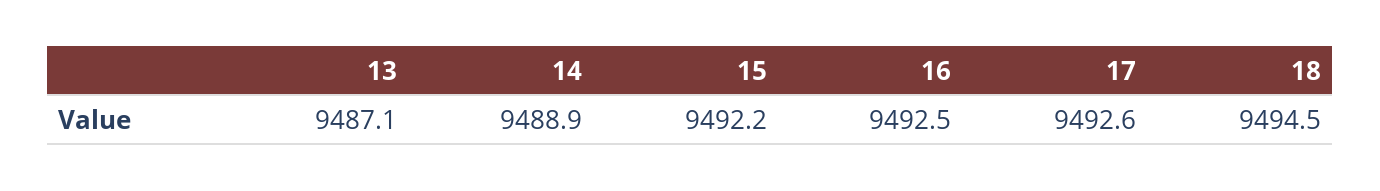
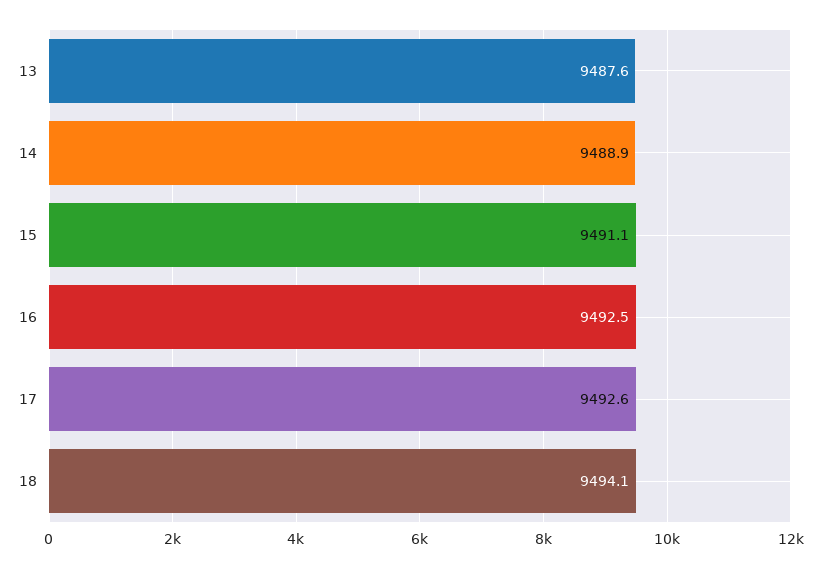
13: 9487.1 -> 9487.6
15: 9492.2 -> 9491.1
18: 9494.5 -> 9494.1

